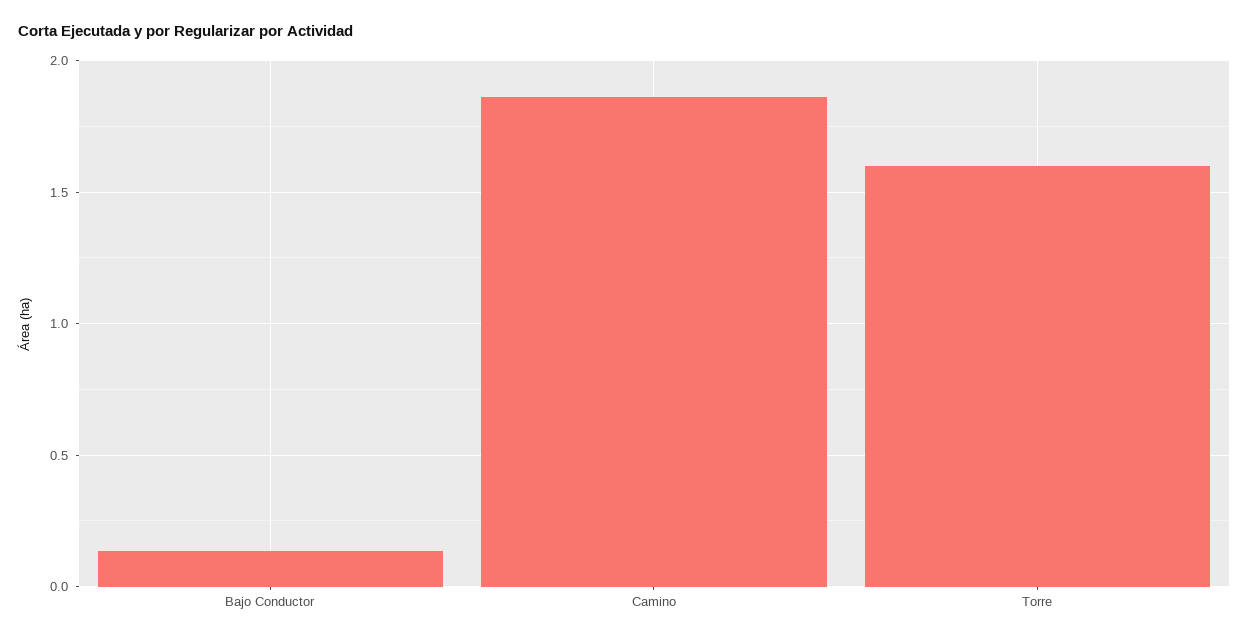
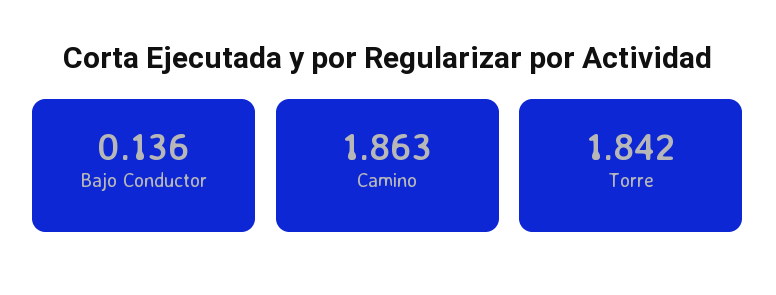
Torre: 1.6 -> 1.842

